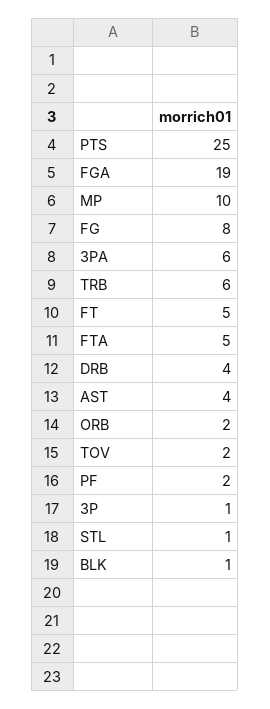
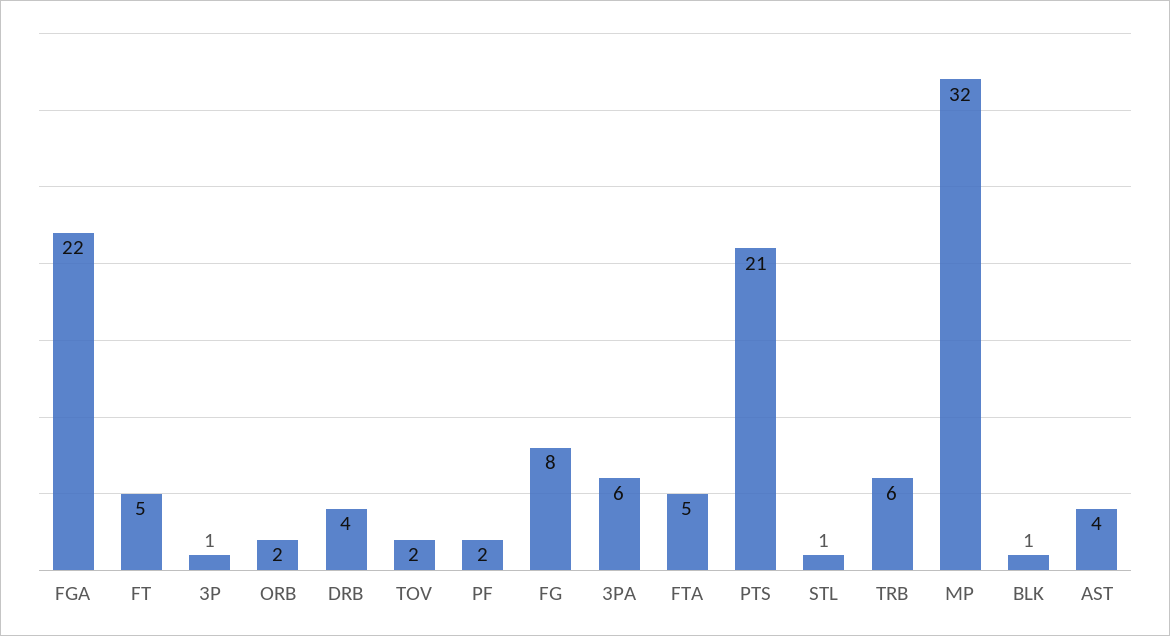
PTS: 25 -> 21
FGA: 19 -> 22
MP: 10 -> 32

